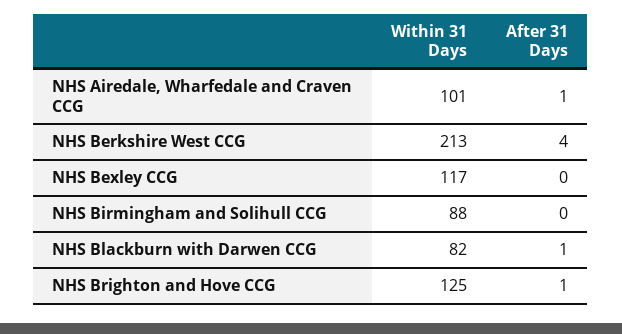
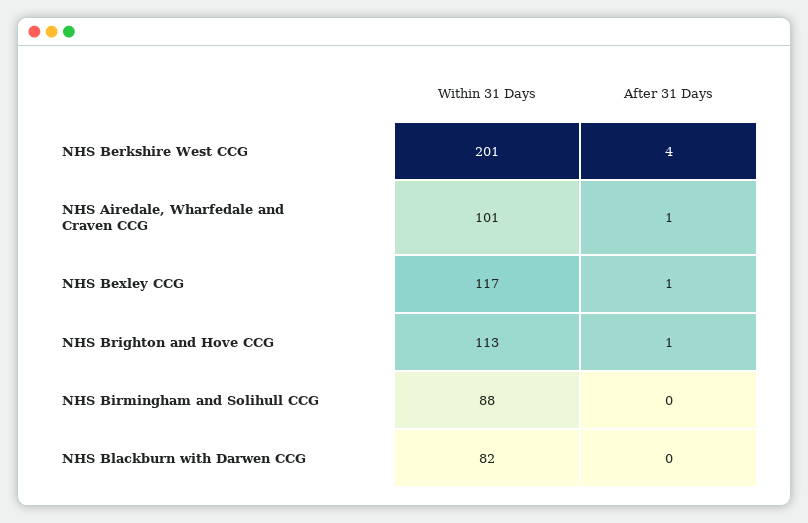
Within 31 Days, NHS Berkshire West CCG: 213 -> 201
After 31 Days, NHS Bexley CCG: 0 -> 1
After 31 Days, NHS Blackburn with Darwen CCG: 1 -> 0
Within 31 Days, NHS Brighton and Hove CCG: 125 -> 113

